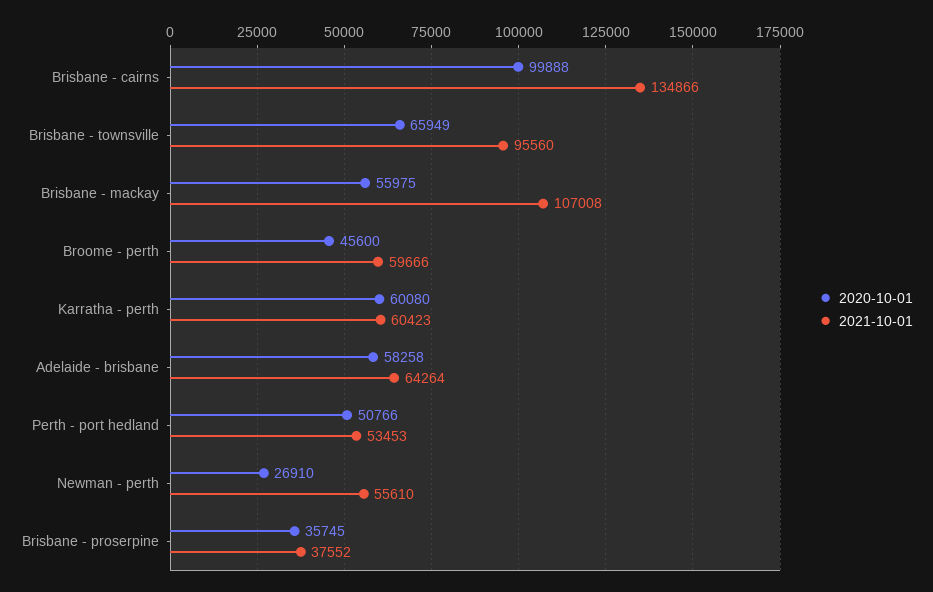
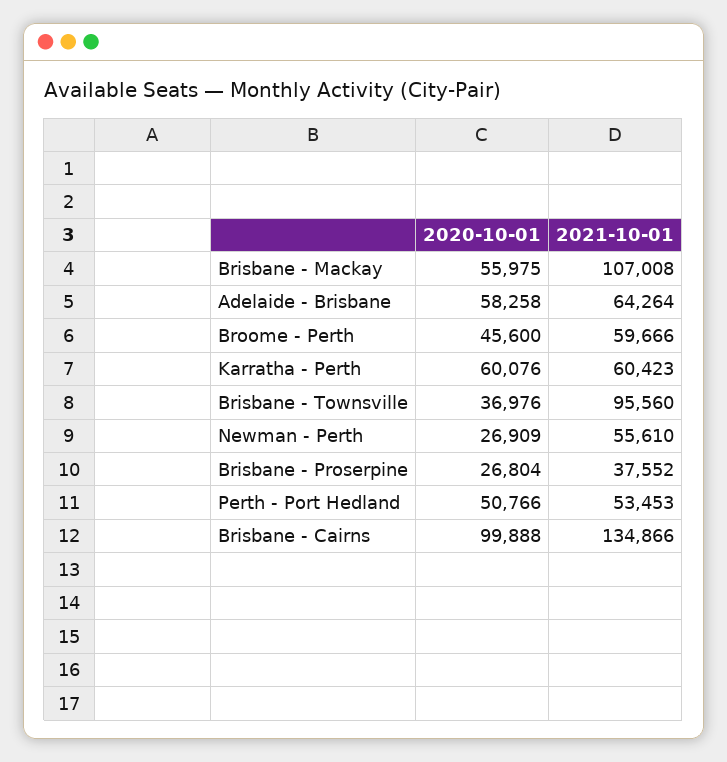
2020-10-01, Brisbane - townsville: 65949 -> 36976
2020-10-01, Karratha - perth: 60080 -> 60076
2020-10-01, Newman - perth: 26910 -> 26909
2020-10-01, Brisbane - proserpine: 35745 -> 26804

